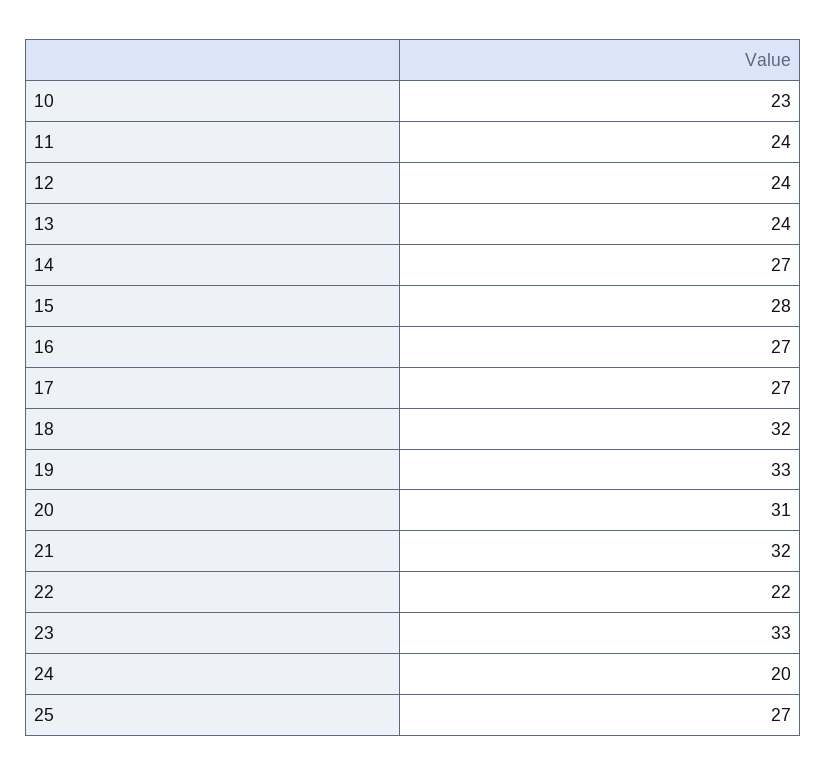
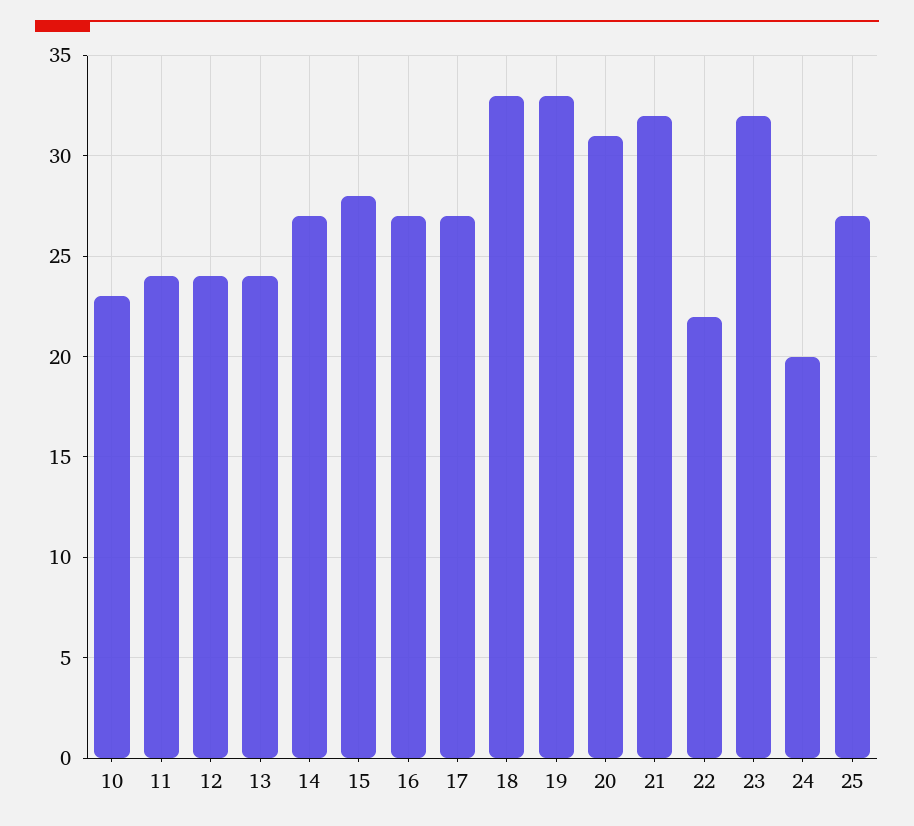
18: 32 -> 33
23: 33 -> 32

